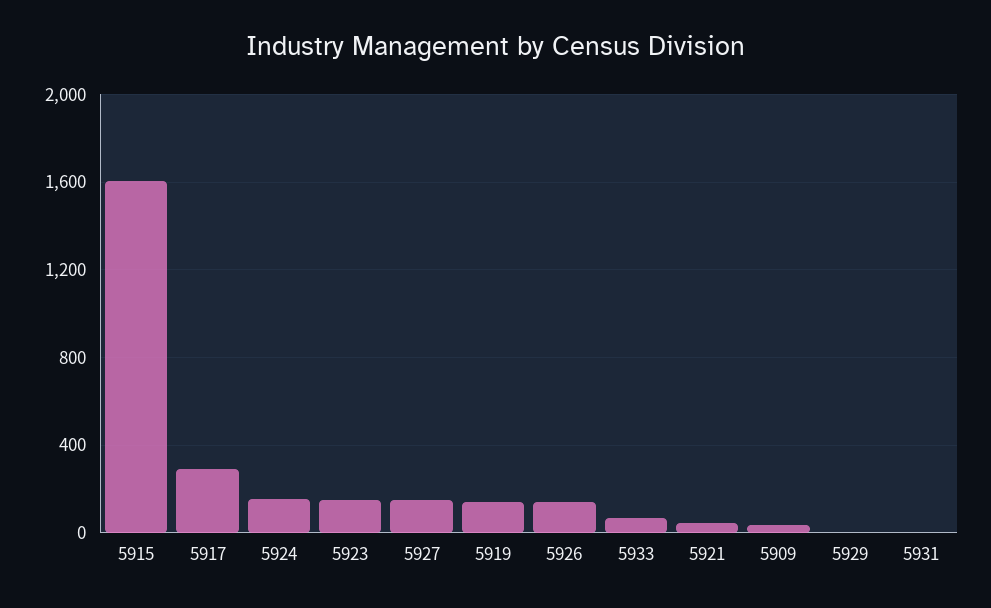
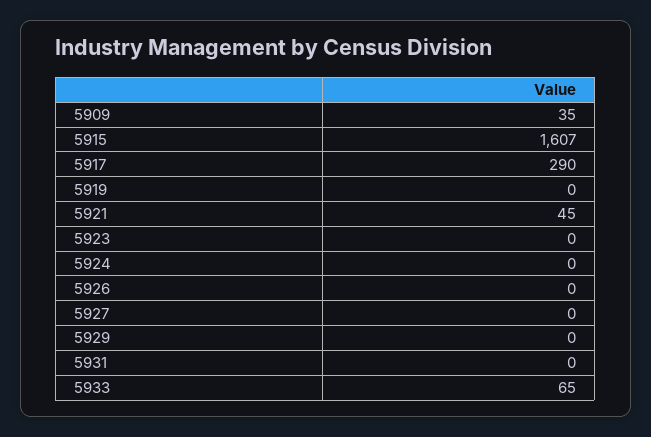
5924: 150 -> 0
5923: 150 -> 0
5927: 150 -> 0
5919: 150 -> 0
5926: 150 -> 0

